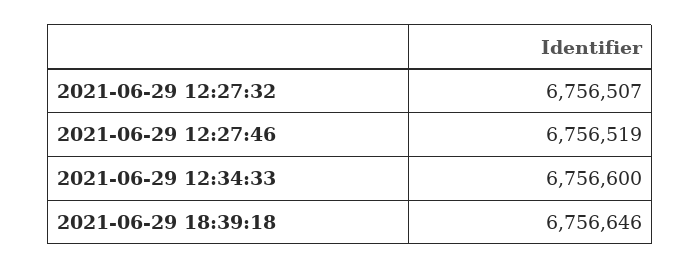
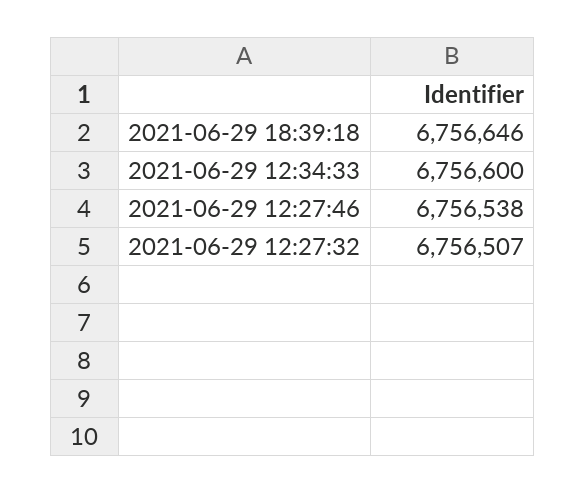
2021-06-29 12:27:46: 6756519 -> 6756538

